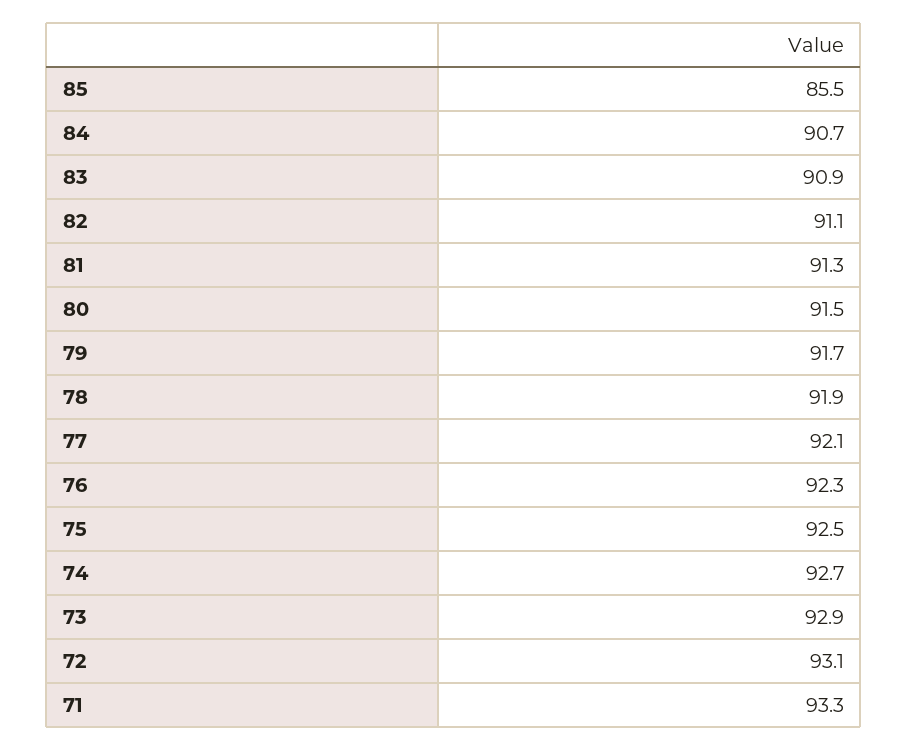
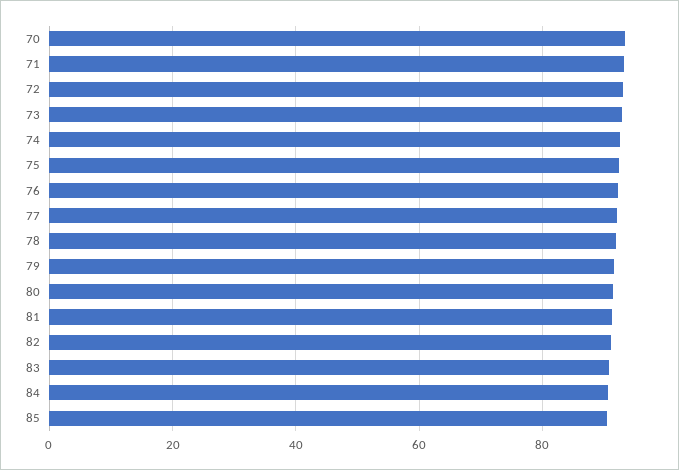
85: 85.5 -> 90
70: none -> 94

